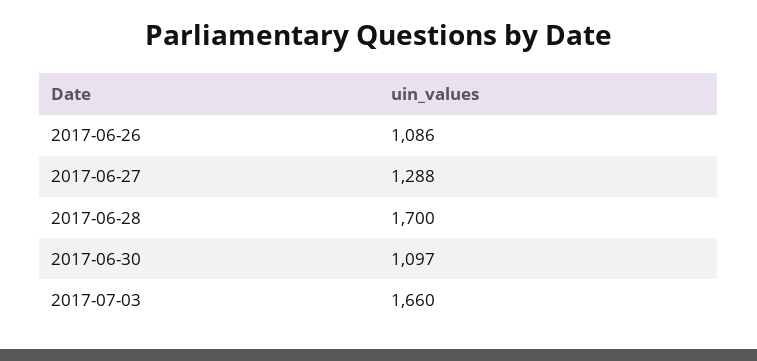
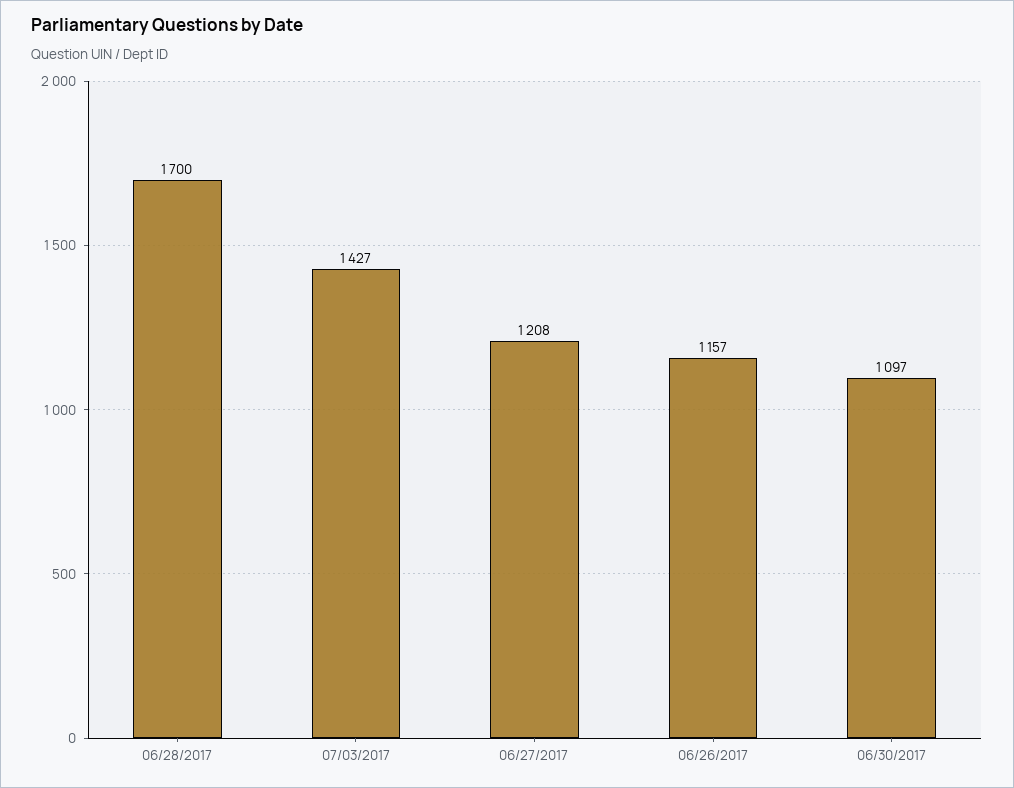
2017-06-26: 1086 -> 1157
2017-06-27: 1288 -> 1208
2017-07-03: 1660 -> 1427

